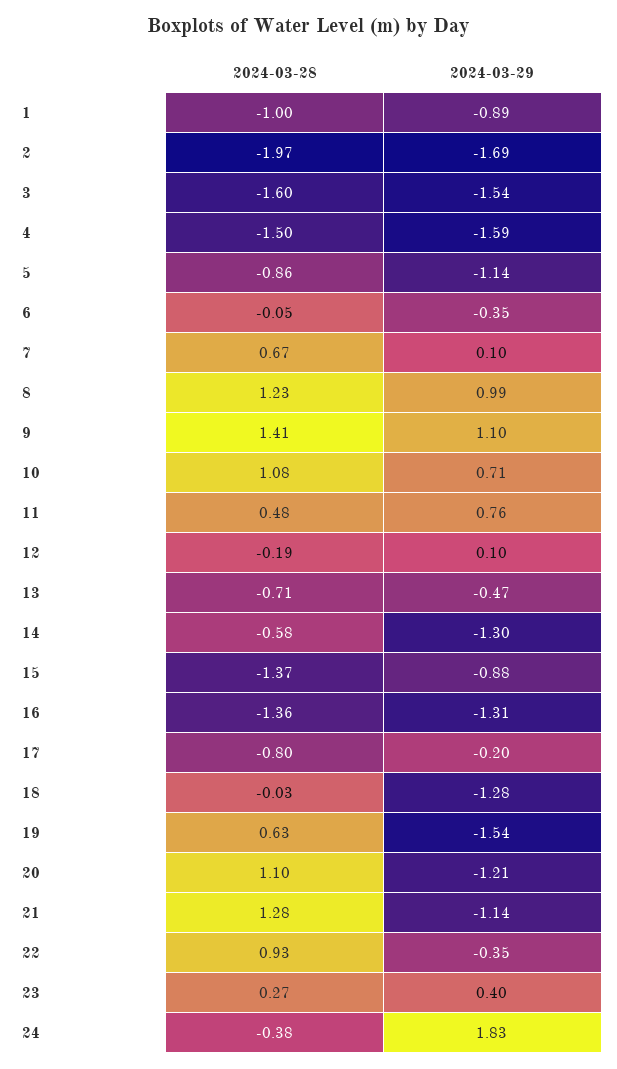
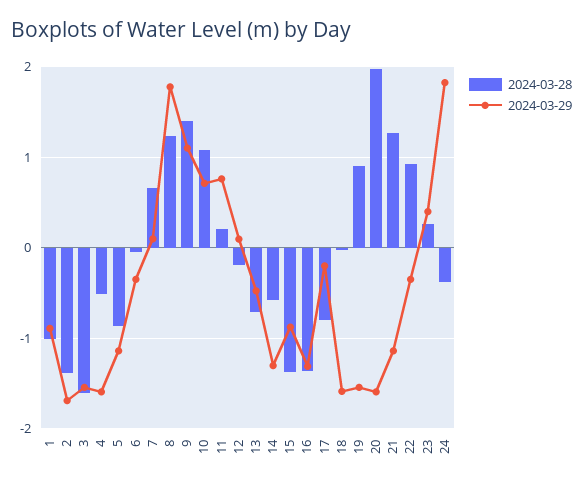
2024-03-28, 2: -1.97 -> -1.4
2024-03-28, 4: -1.5 -> -0.5
2024-03-29, 8: 0.99 -> 1.8
2024-03-28, 11: 0.48 -> 0.2
2024-03-29, 18: -1.28 -> -1.6
2024-03-28, 19: 0.63 -> 0.9
2024-03-28, 20: 1.1 -> 2
2024-03-29, 20: -1.21 -> -1.6

